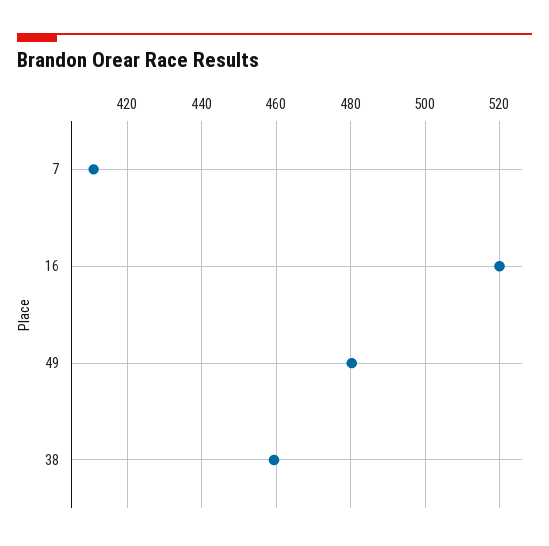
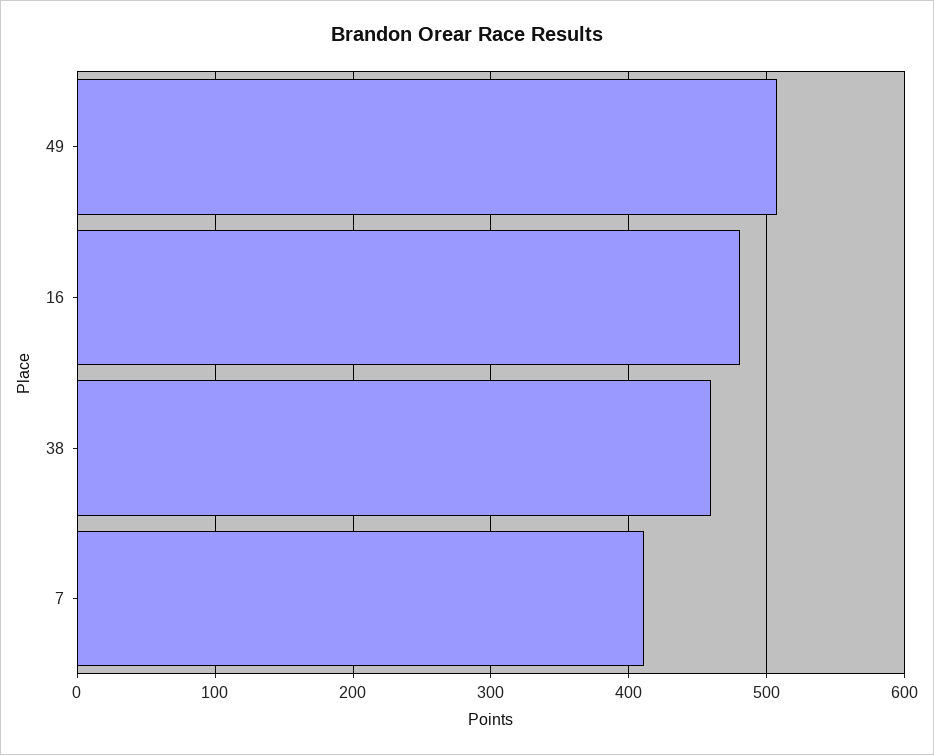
16: 520 -> 480
49: 480 -> 510

